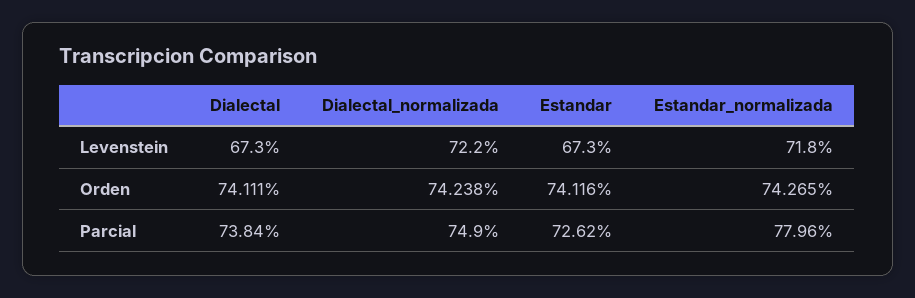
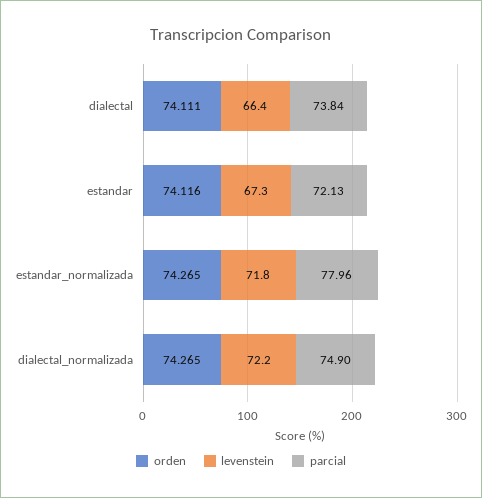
Levenstein, Dialectal: 67.3 -> 66.4
Orden, Dialectal_normalizada: 74.238 -> 74.265
Parcial, Estandar: 72.62 -> 72.13

